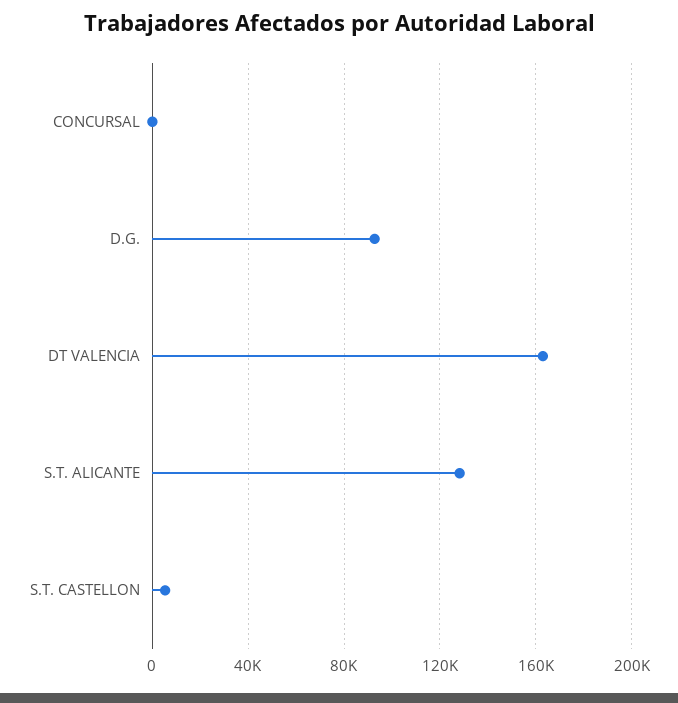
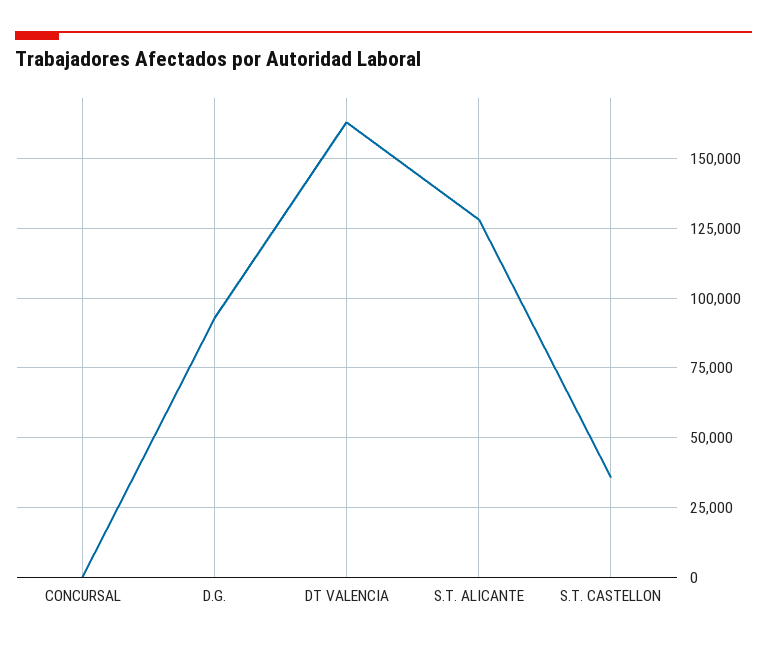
S.T. CASTELLON: 5000 -> 35000

